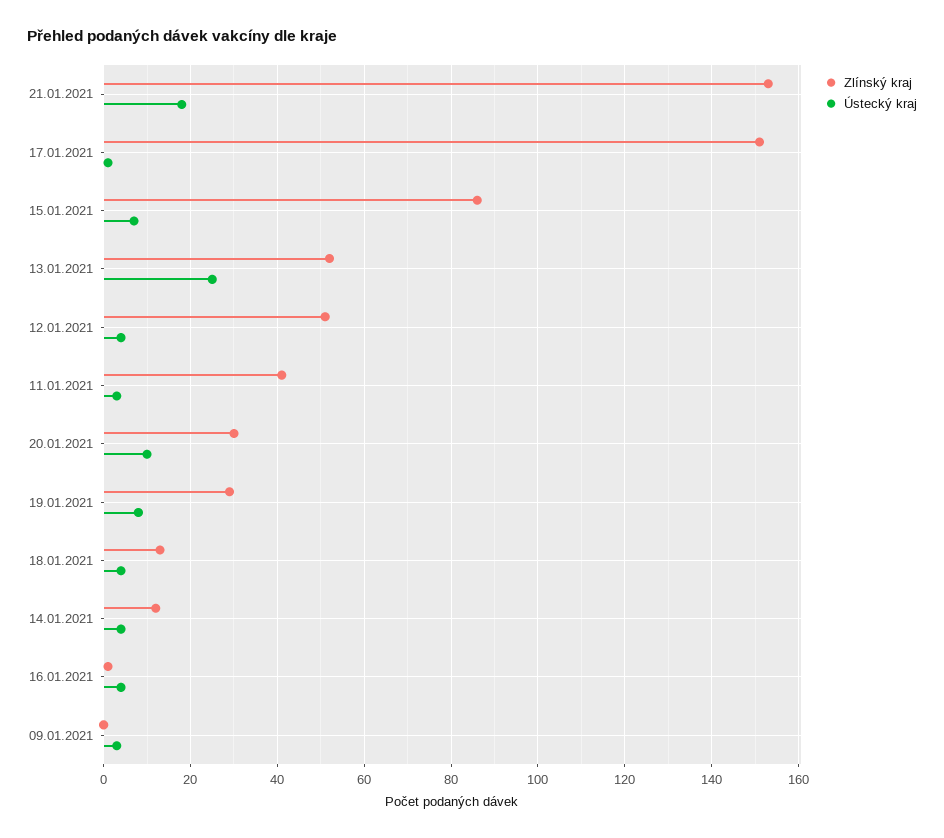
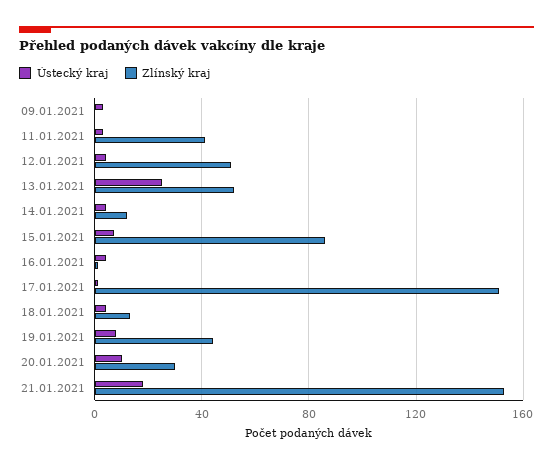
Zlínský kraj, 19.01.2021: 30 -> 45

